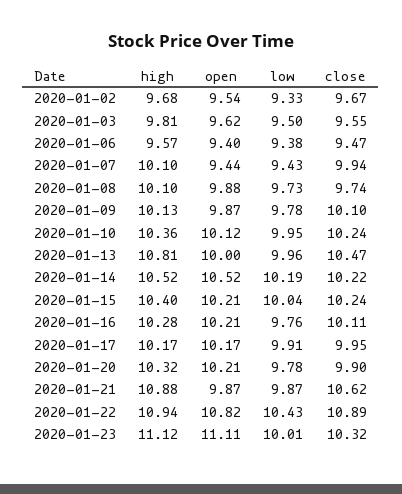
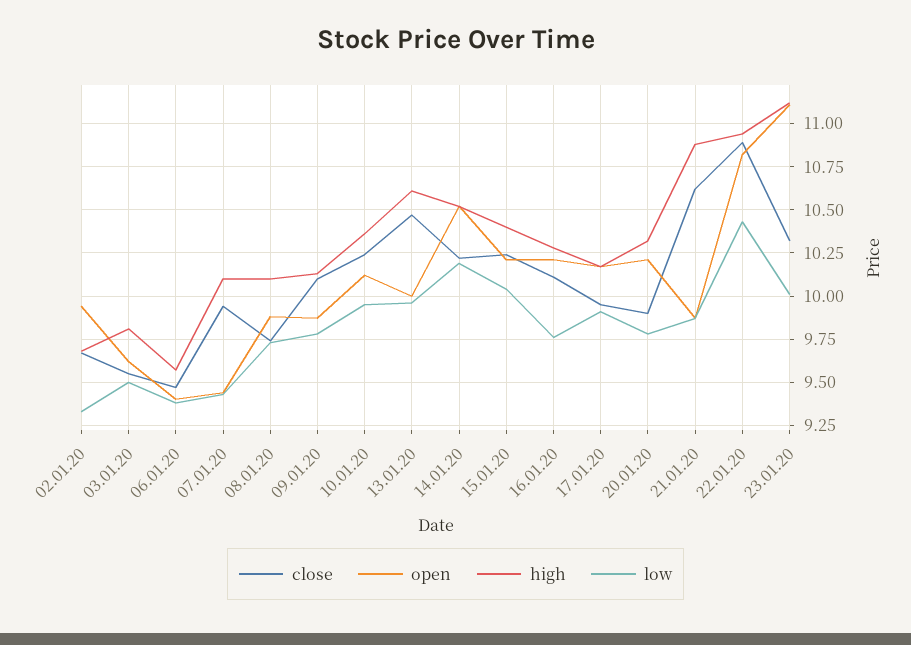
open, 2020-01-02: 9.54 -> 9.95
high, 2020-01-13: 10.81 -> 10.6

